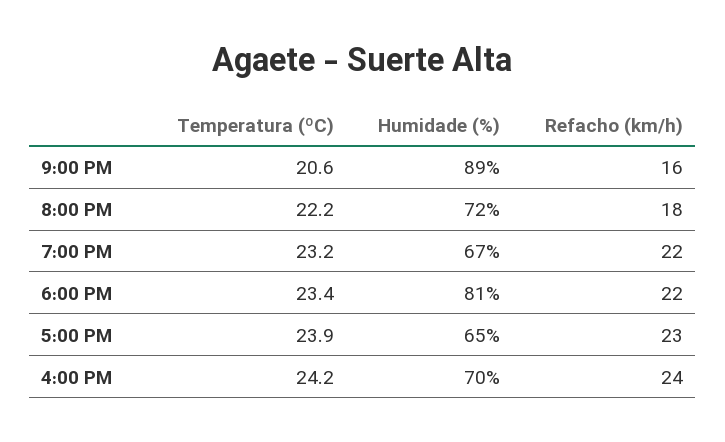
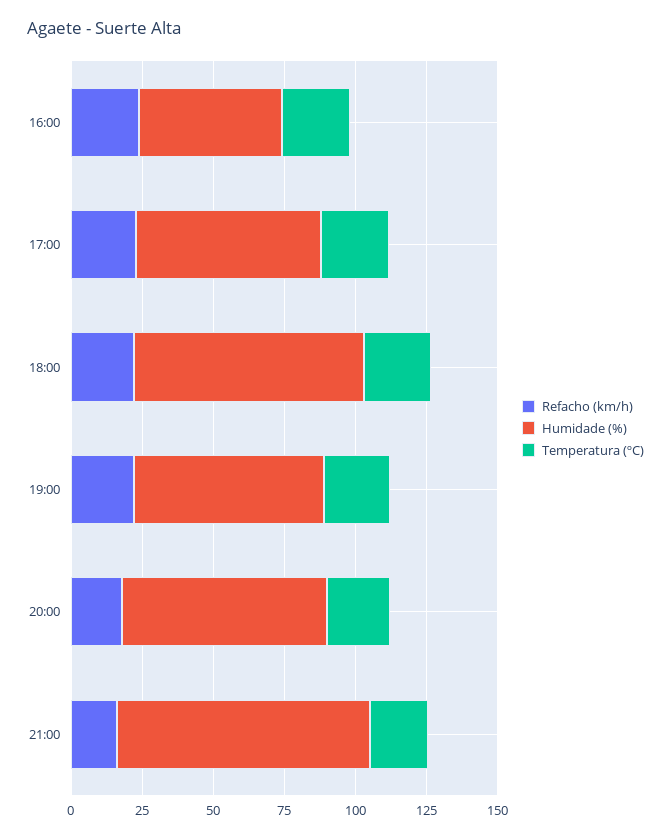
Humidade (%), 4:00 PM: 70 -> 50

